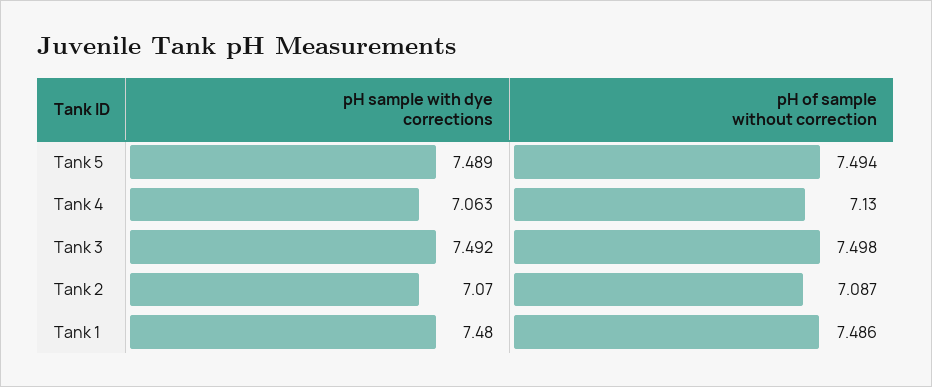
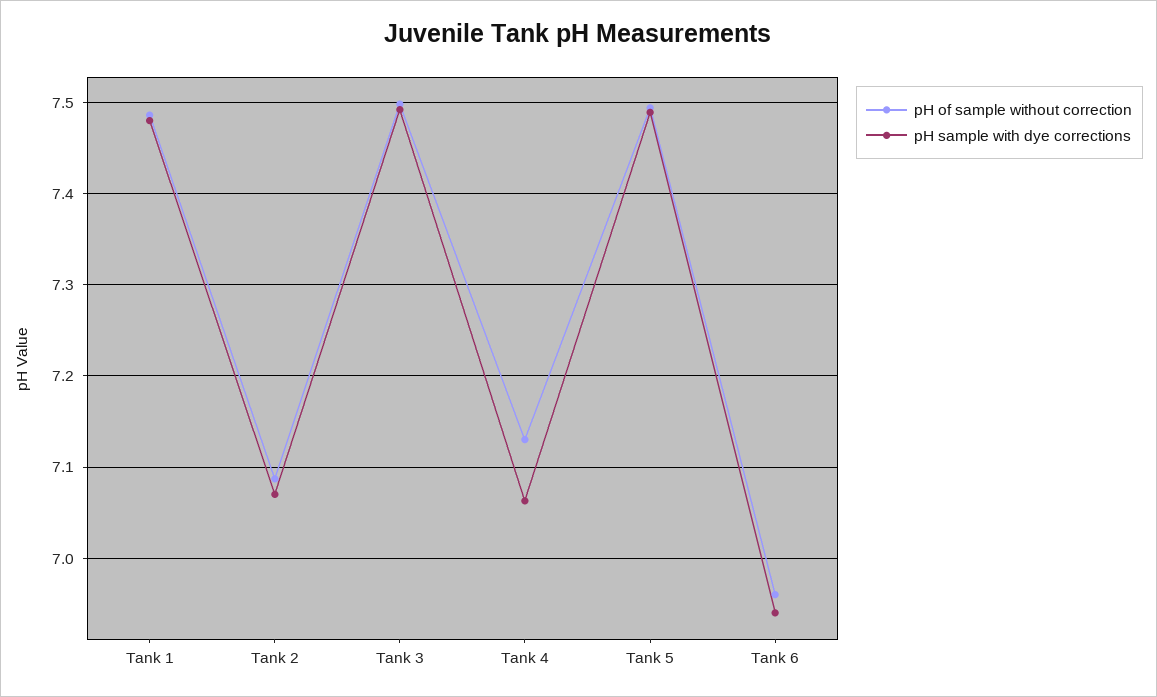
pH of sample without correction, Tank 6: none -> 6.96
pH sample with dye corrections, Tank 6: none -> 6.94

